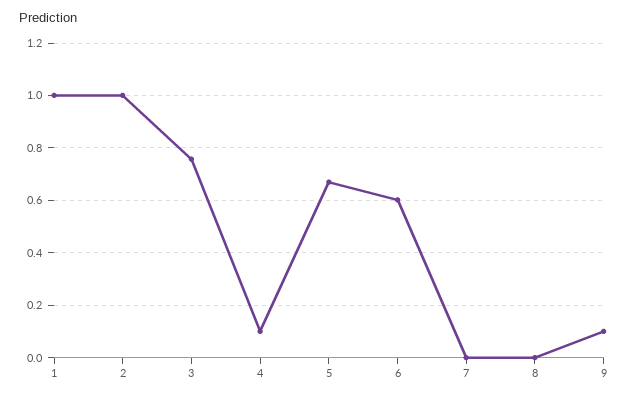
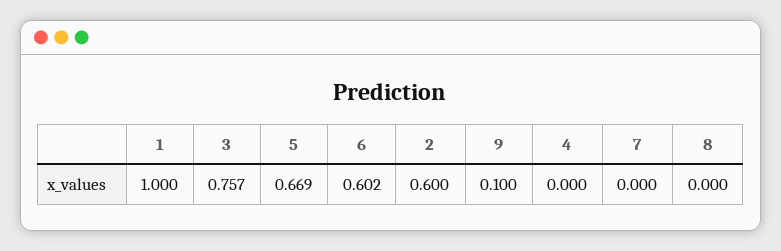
2: 1 -> 0.6
4: 0.1 -> 0

